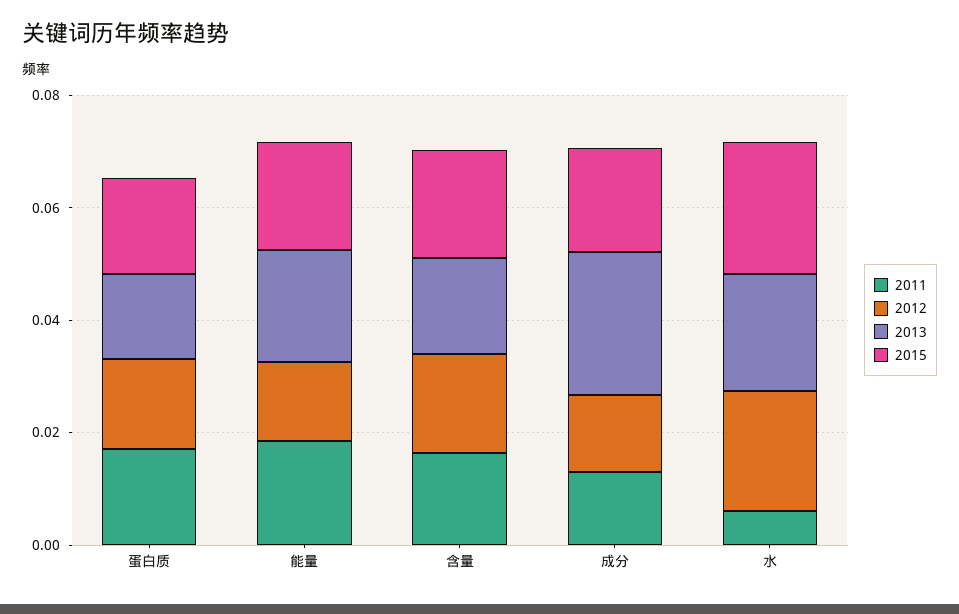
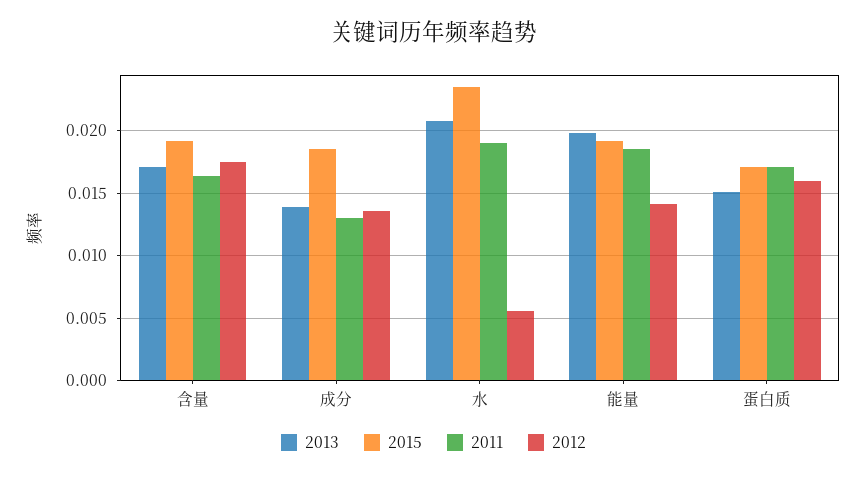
2013, 成分: 0.025 -> 0.014
2011, 水: 0.005 -> 0.019
2012, 水: 0.02 -> 0.0055

